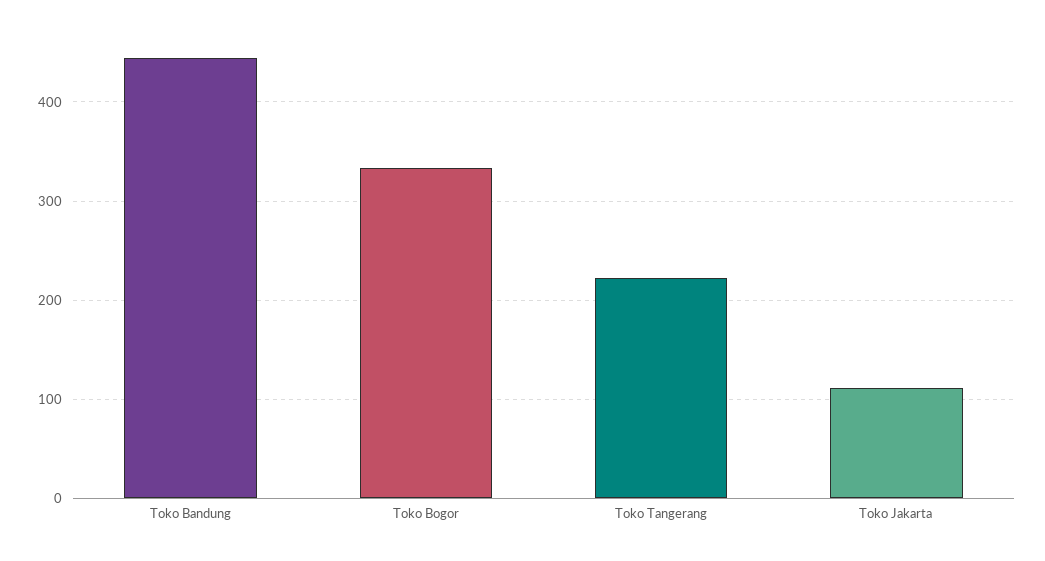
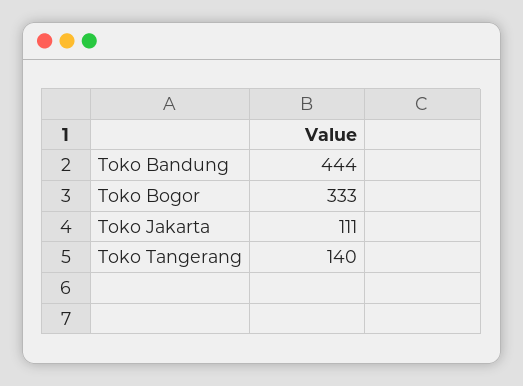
Toko Tangerang: 220 -> 140

